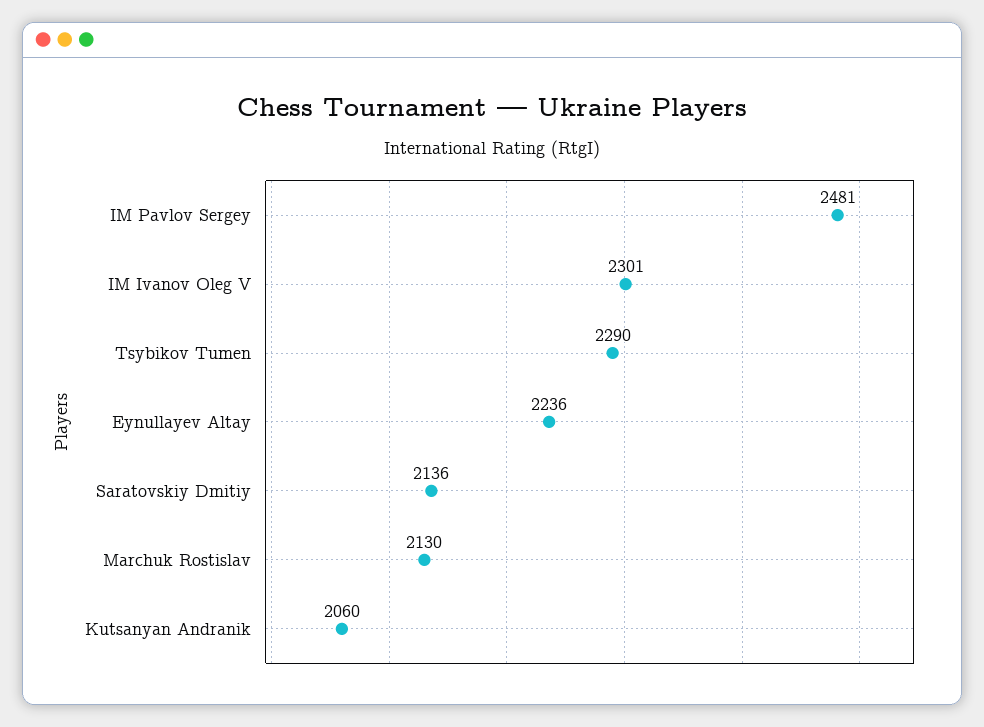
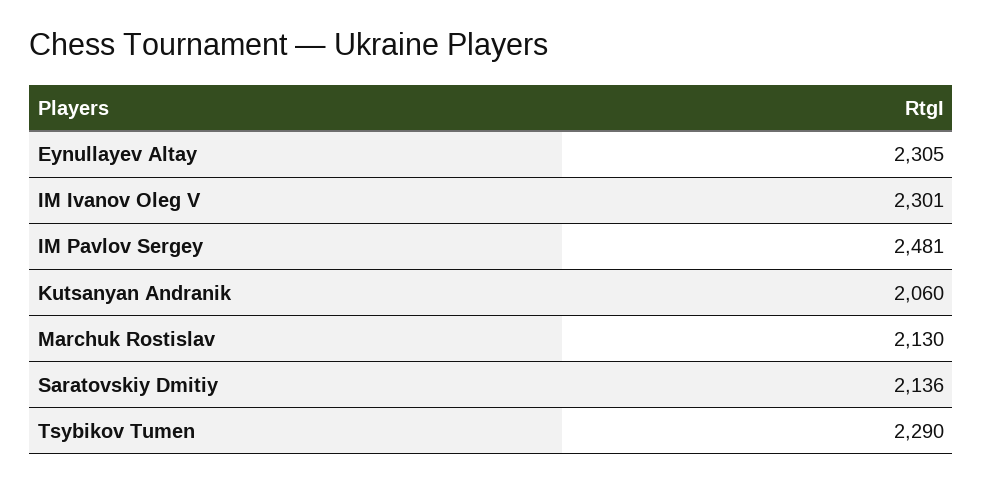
Eynullayev Altay: 2236 -> 2305

